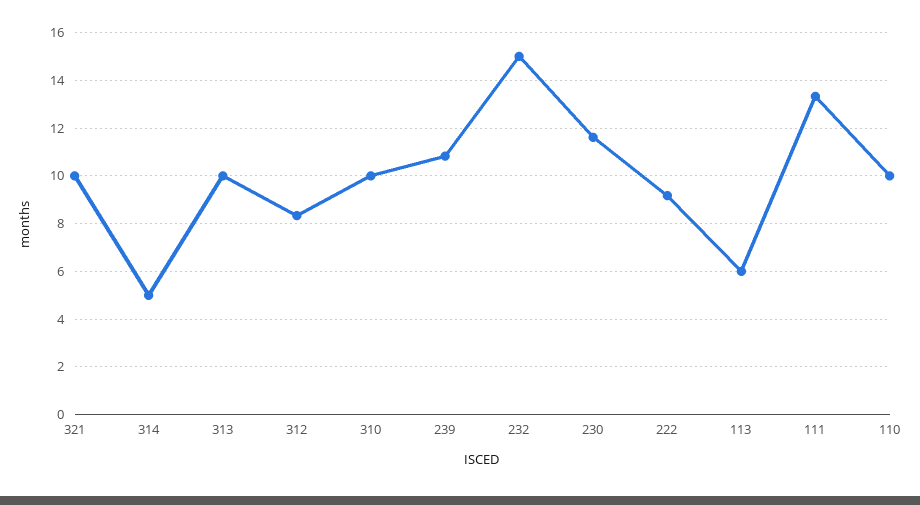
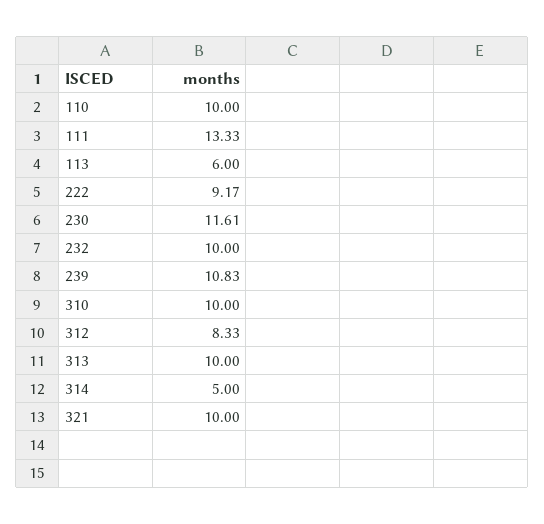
232: 15 -> 10

